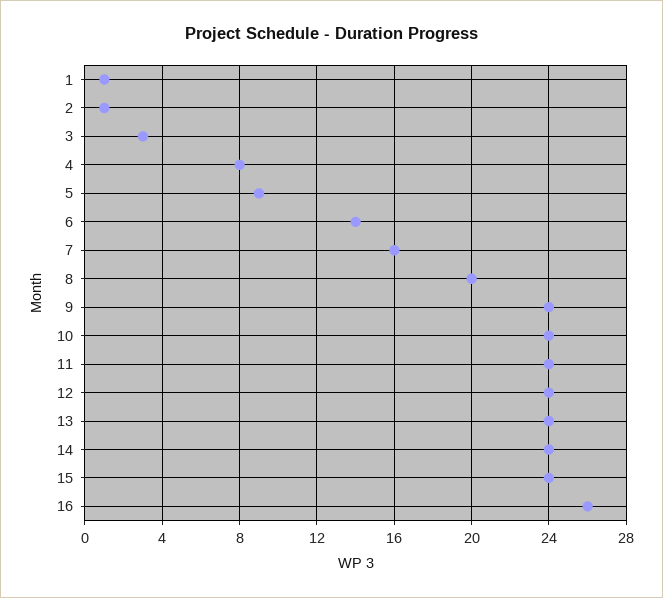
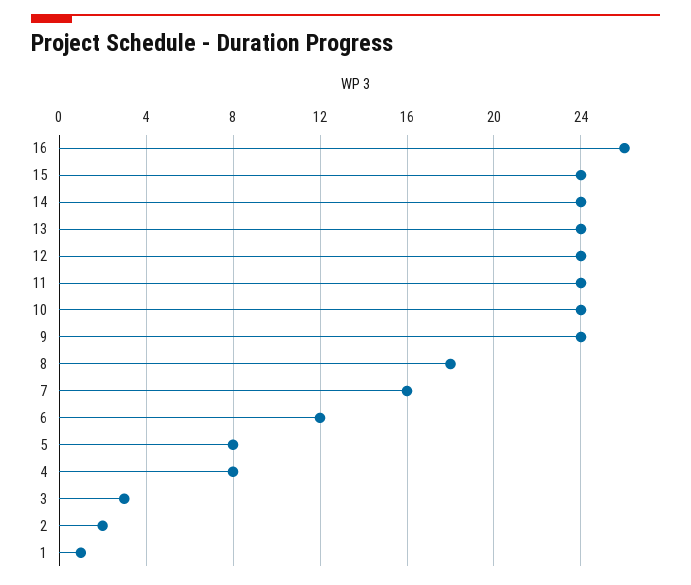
2: 1 -> 2
5: 9 -> 8
6: 14 -> 12
8: 20 -> 18

